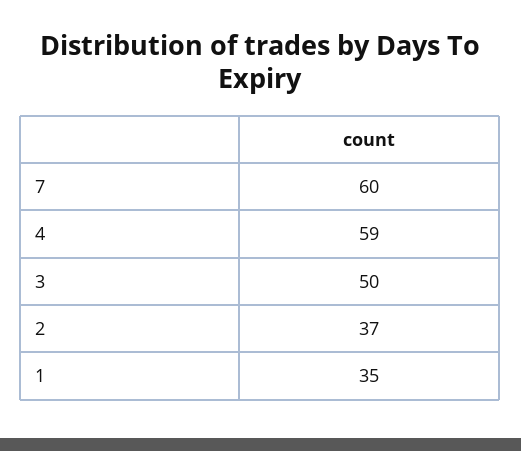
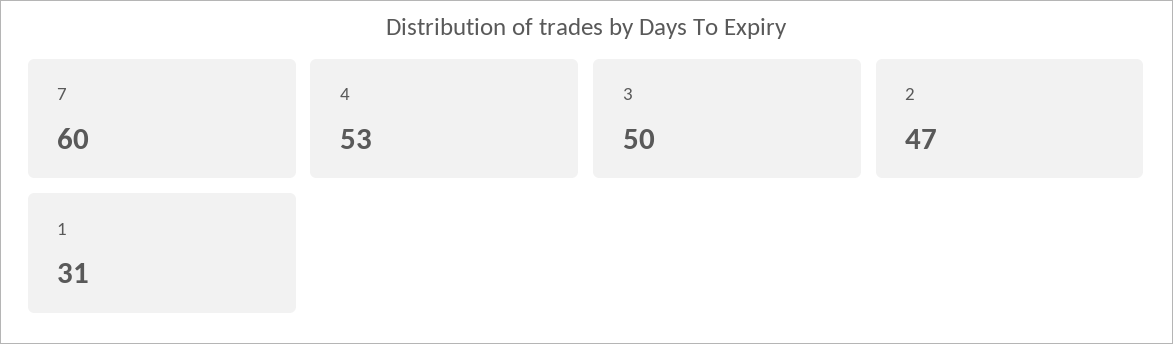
4: 59 -> 53
2: 37 -> 47
1: 35 -> 31

